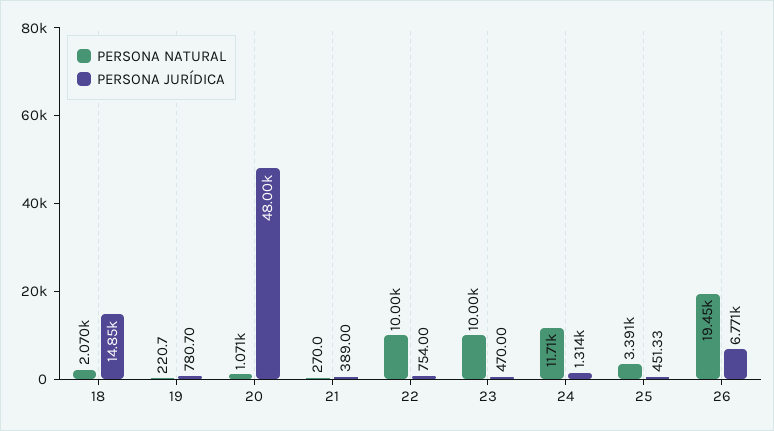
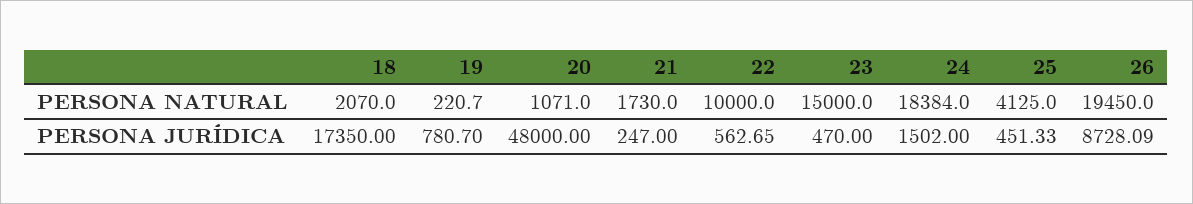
PERSONA JURÍDICA, 18: 14850 -> 17350
PERSONA NATURAL, 21: 270 -> 1730
PERSONA JURÍDICA, 21: 389 -> 247
PERSONA JURÍDICA, 22: 754 -> 562.65
PERSONA NATURAL, 23: 10000 -> 15000
PERSONA NATURAL, 24: 11710 -> 18384
PERSONA JURÍDICA, 24: 1314 -> 1502
PERSONA NATURAL, 25: 3391 -> 4125
PERSONA JURÍDICA, 26: 6771 -> 8728.09

